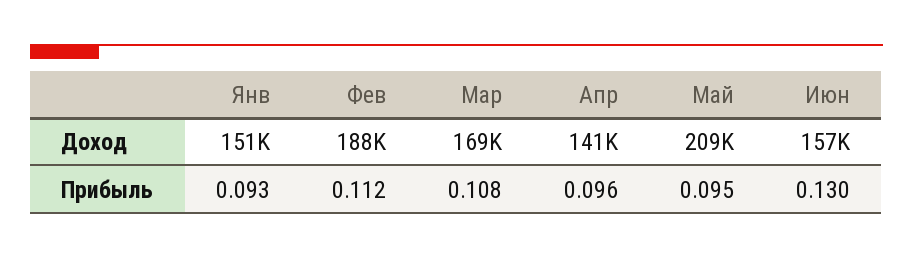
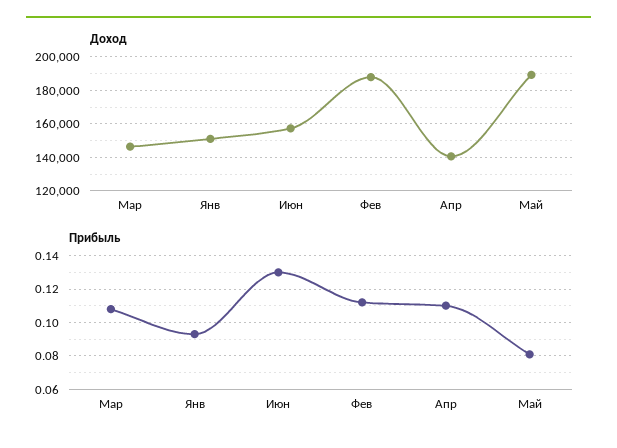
Доход, Мар: 169000 -> 145000
Доход, Май: 209000 -> 190000
Прибыль, Апр: 0.096 -> 0.11
Прибыль, Май: 0.095 -> 0.08

